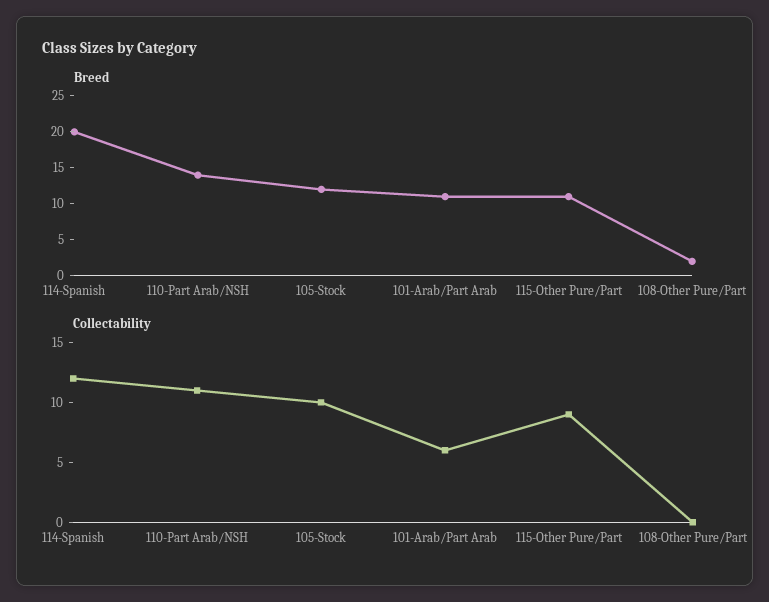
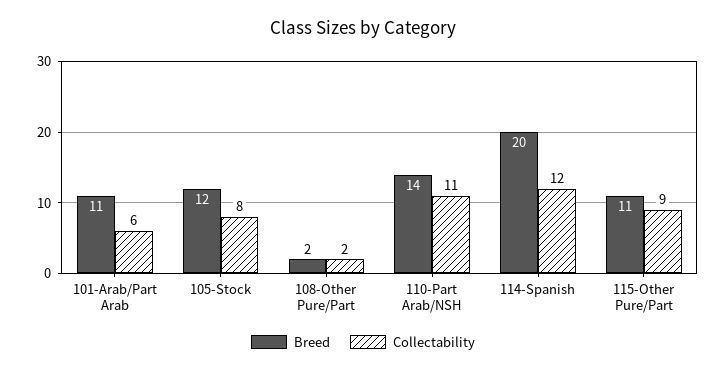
Collectability, 105-Stock: 10 -> 8
Collectability, 108-Other Pure/Part: 0 -> 2

